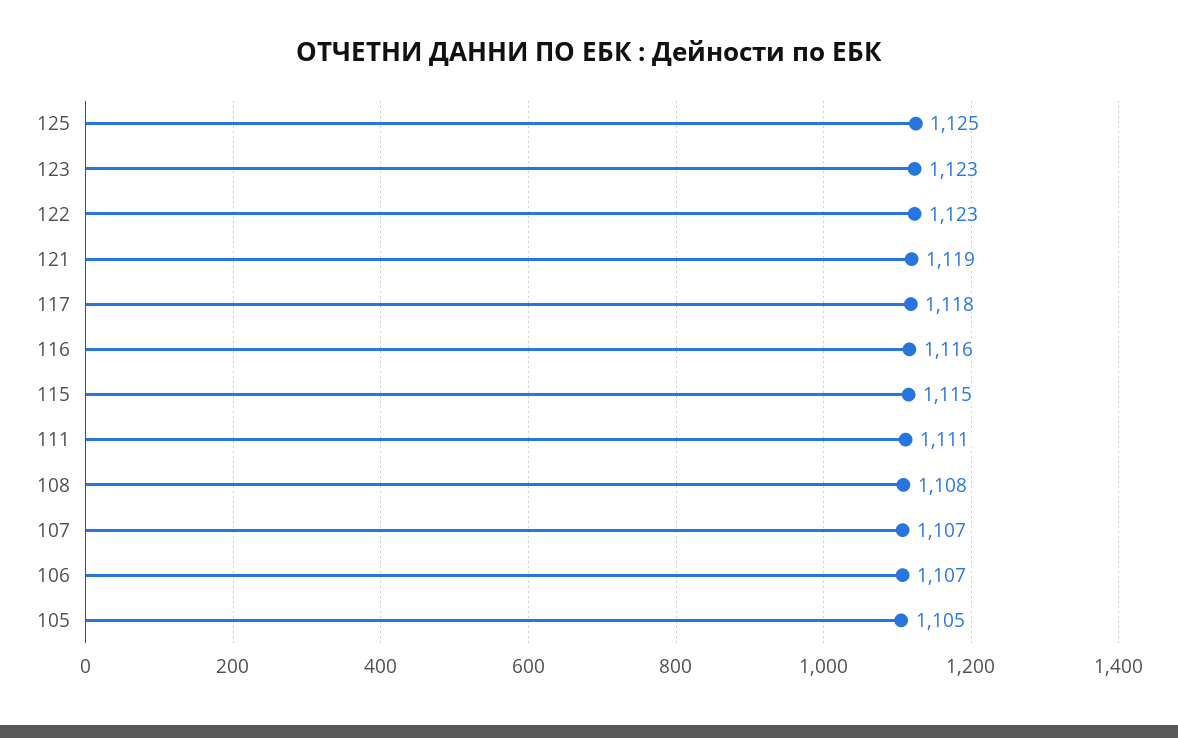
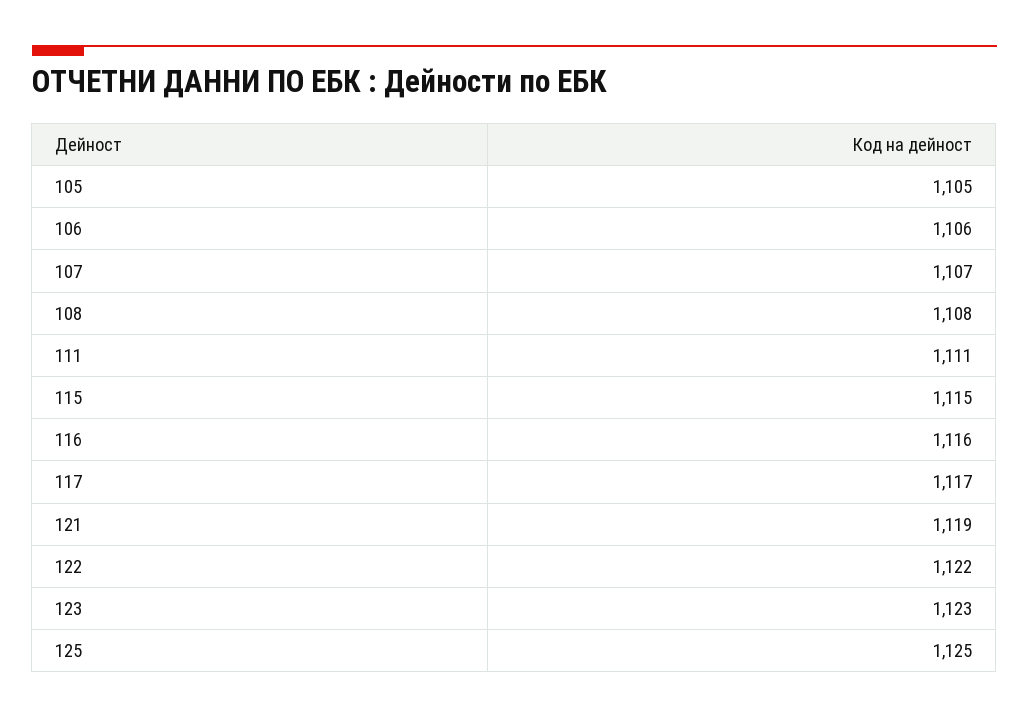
122: 1123 -> 1122
117: 1118 -> 1117
106: 1107 -> 1106

